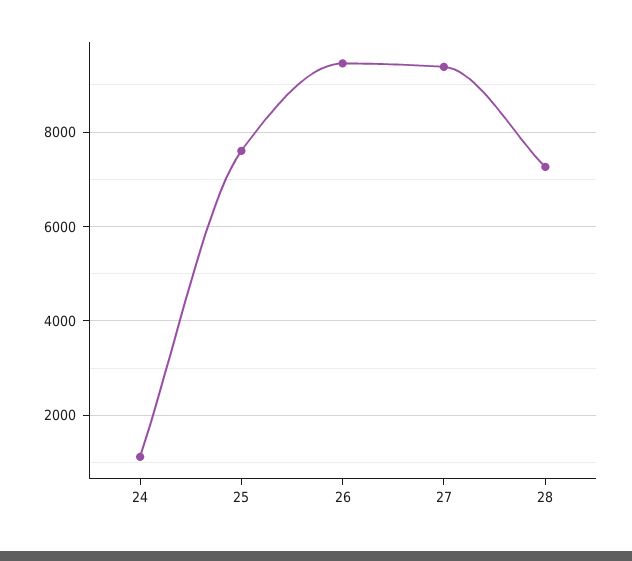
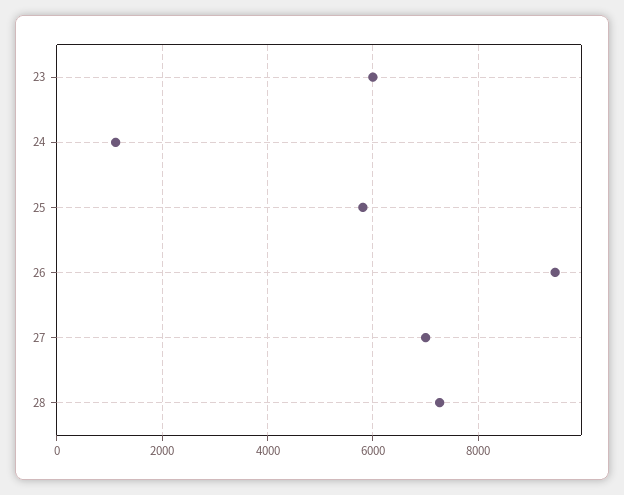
25: 7600 -> 5800
27: 9400 -> 7000
23: none -> 6000

